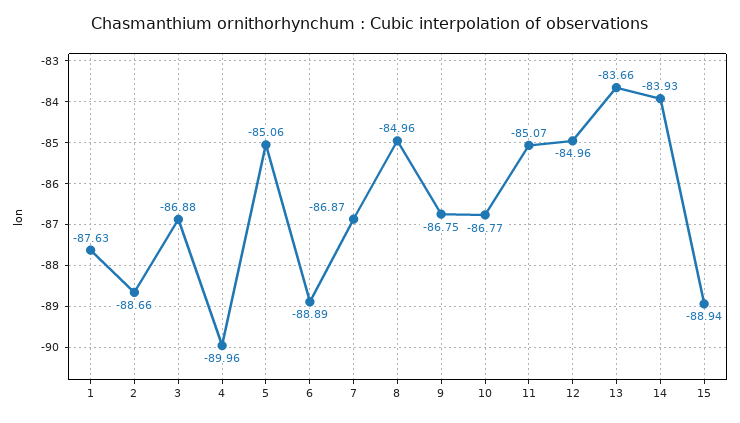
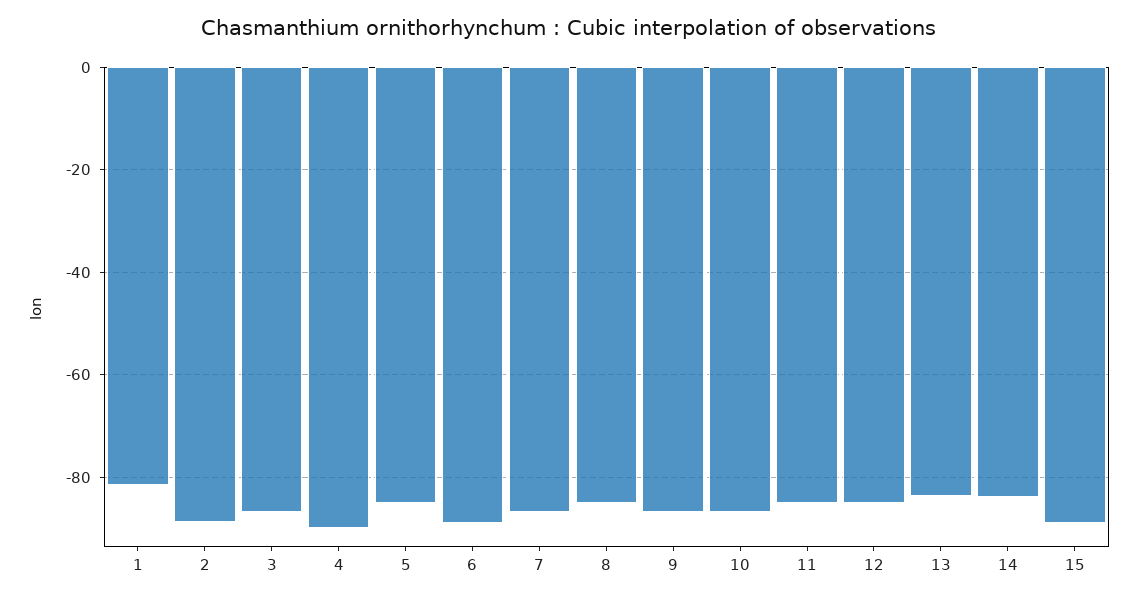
1: -87.63 -> -82

